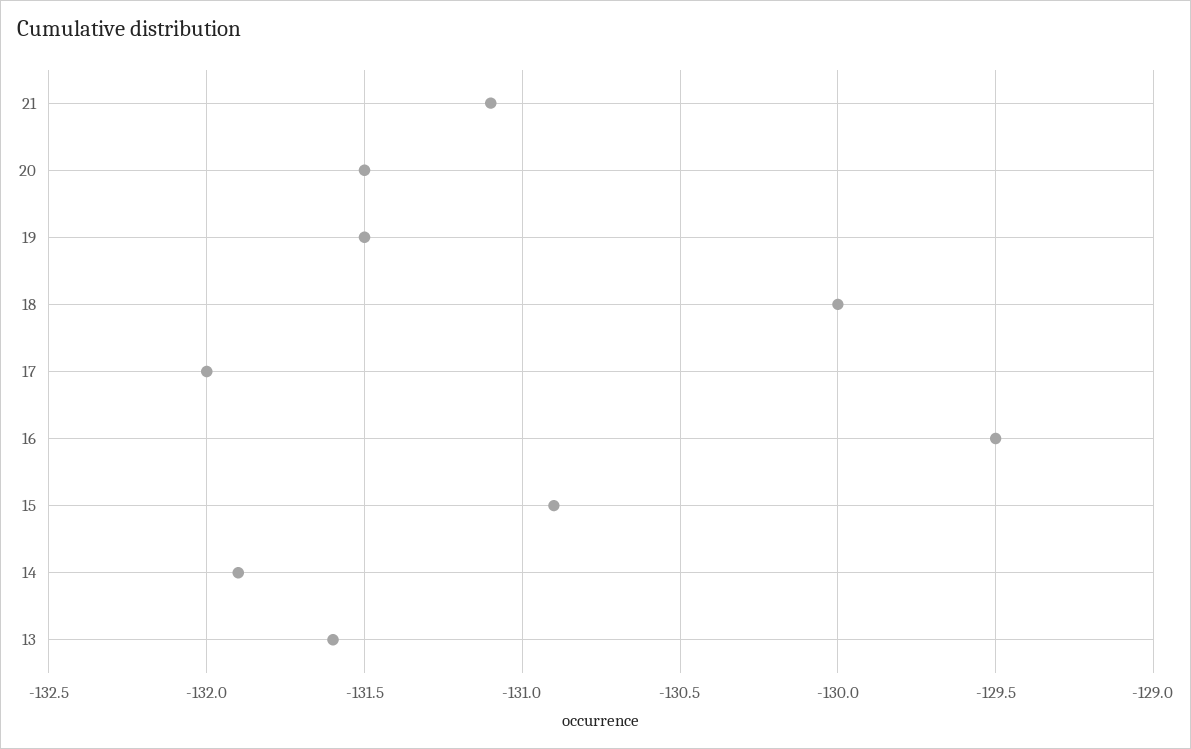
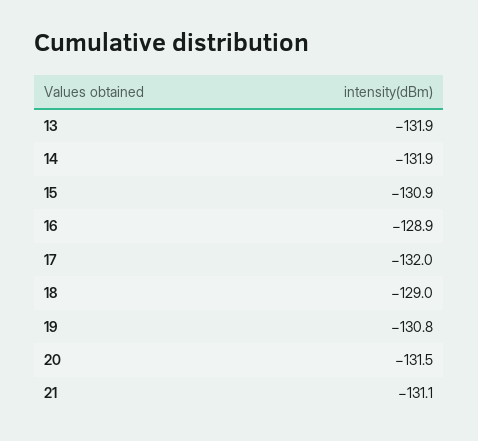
19: -131.5 -> -130.8
18: -130 -> -129
16: -129.5 -> -128.9
13: -131.6 -> -131.9

